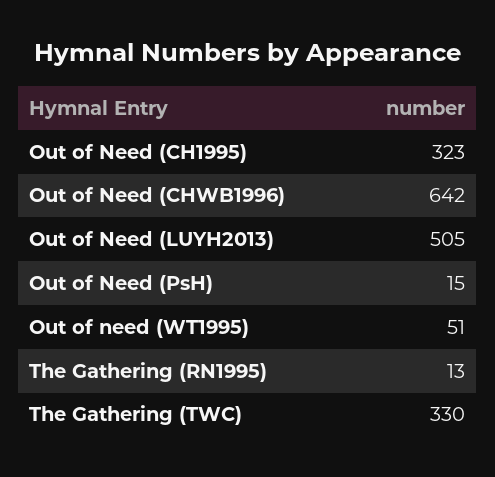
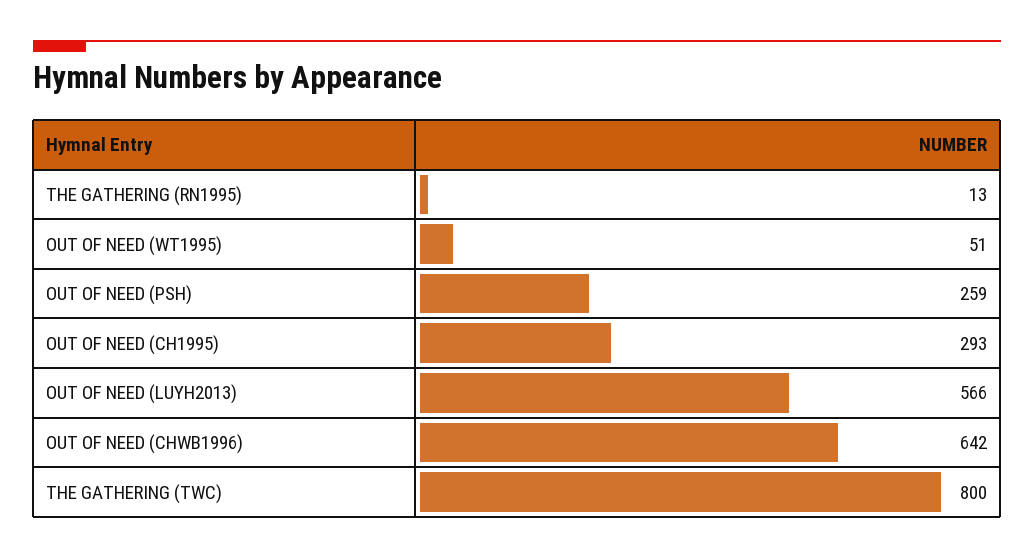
Out of Need (CH1995): 323 -> 293
Out of Need (LUYH2013): 505 -> 566
Out of Need (PsH): 15 -> 259
The Gathering (TWC): 330 -> 800

